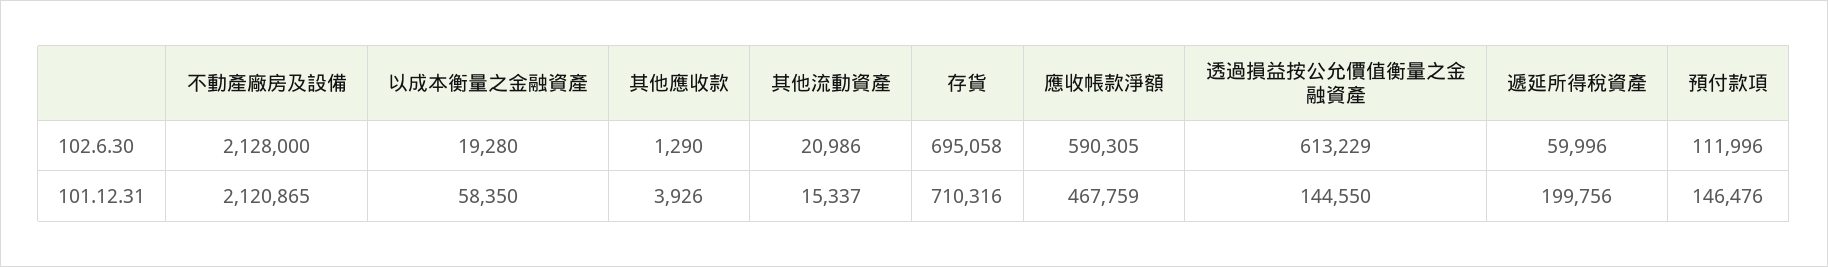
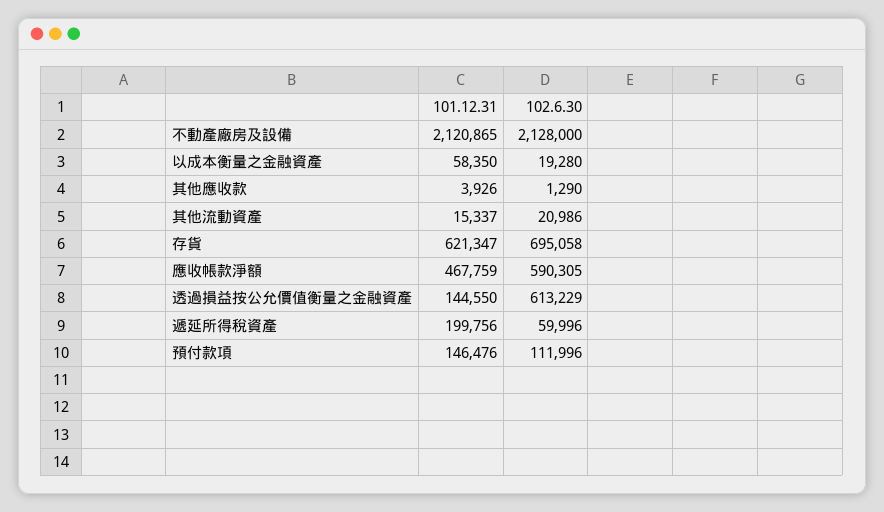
存貨, 101.12.31: 710316 -> 621347

